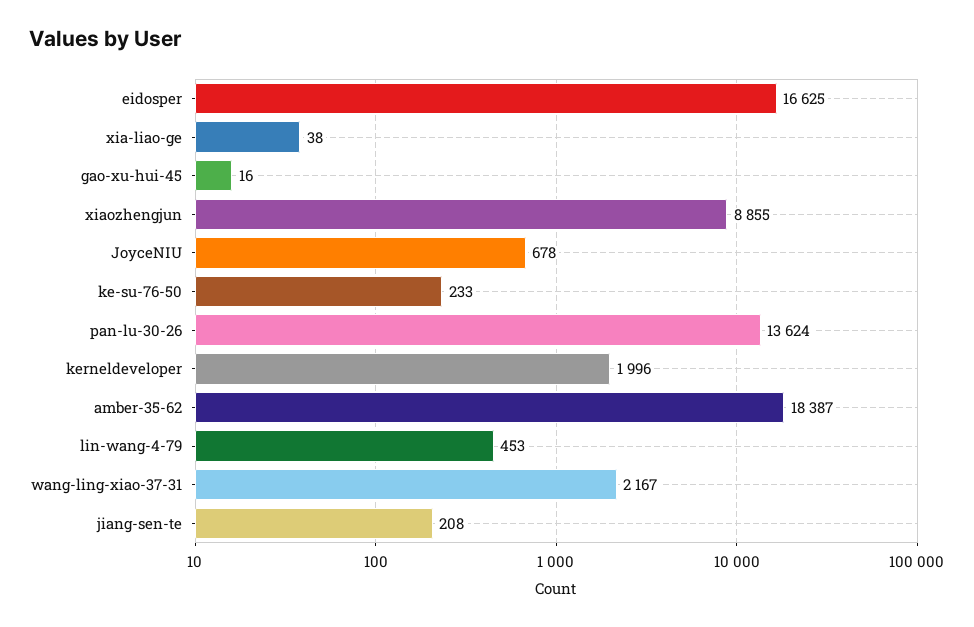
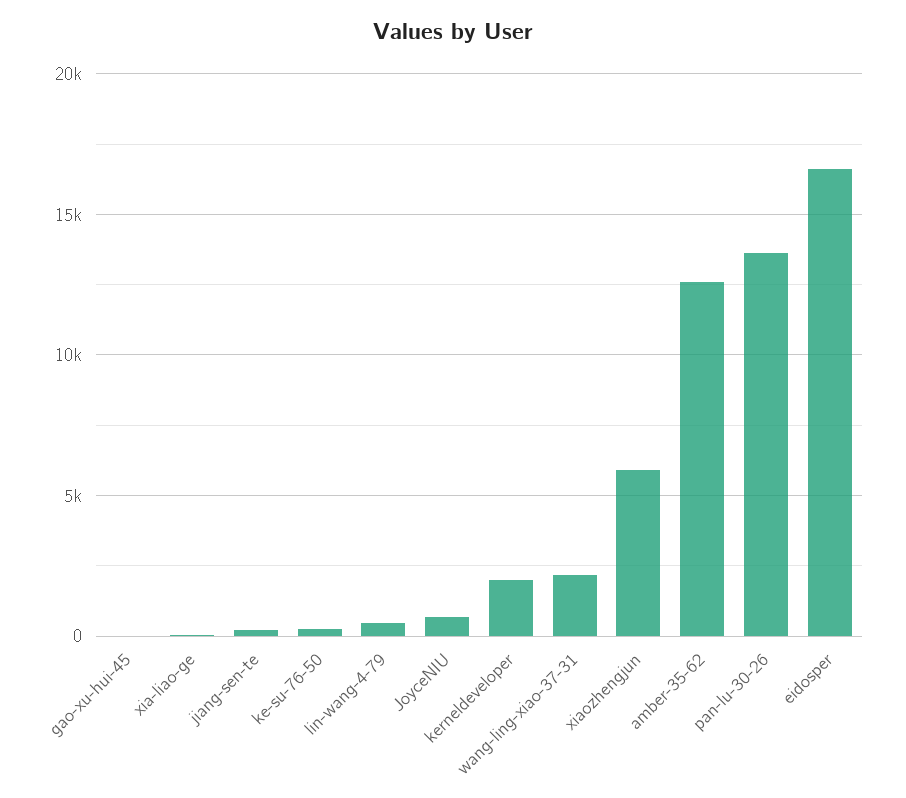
xiaozhengjun: 8855 -> 6000
amber-35-62: 18387 -> 12500

